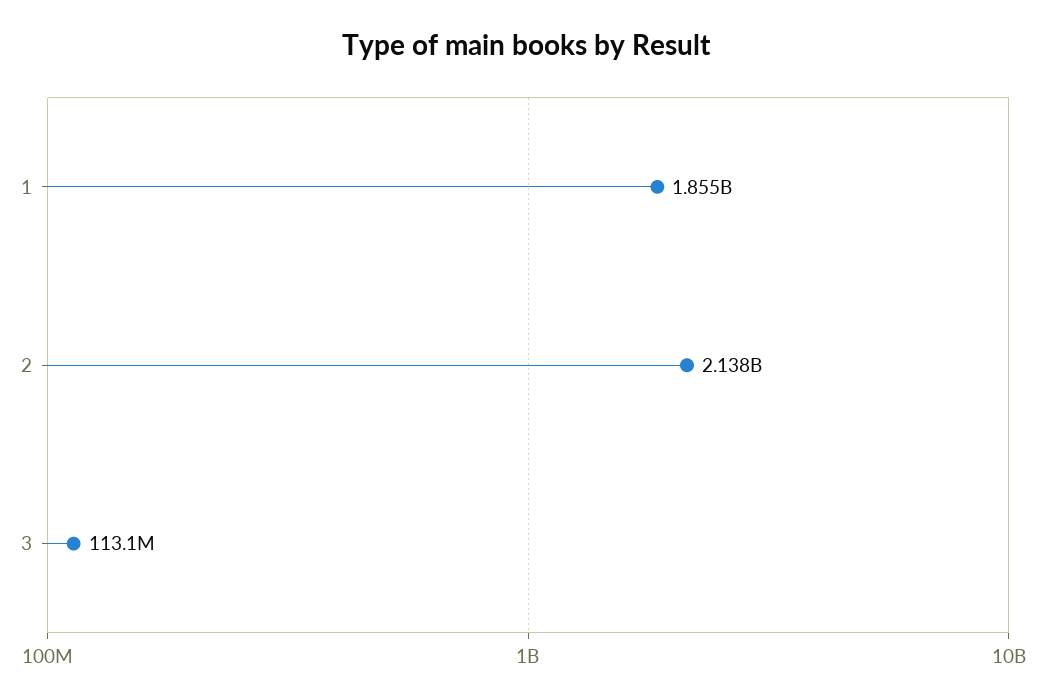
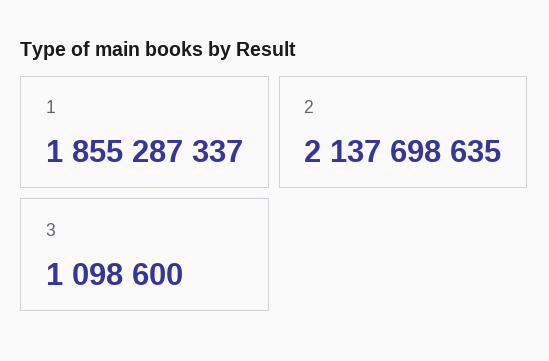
3: 113100000 -> 1098600

